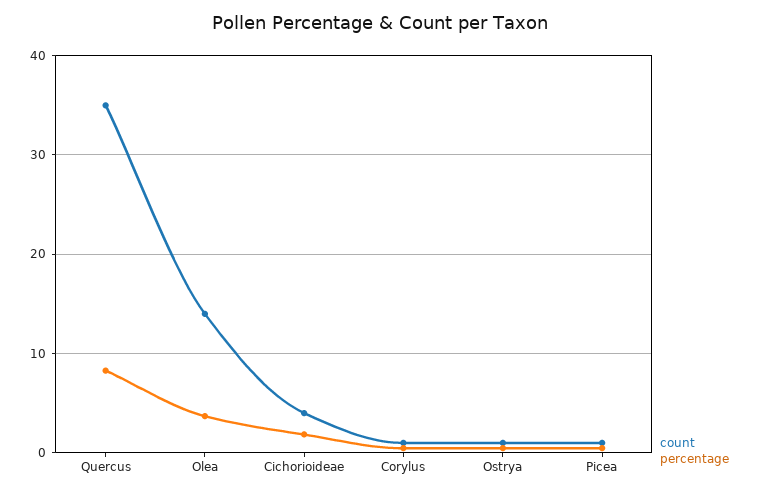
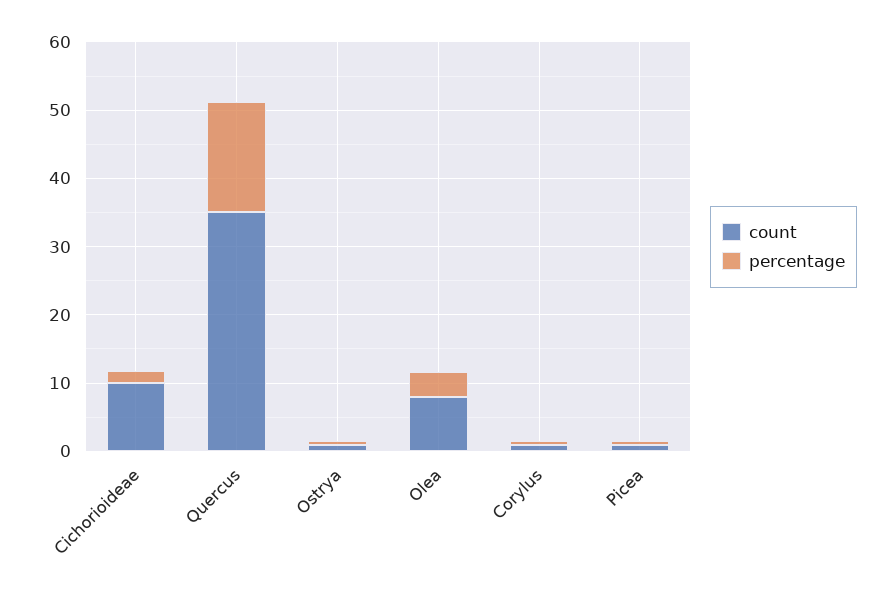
percentage, Quercus: 8 -> 16
count, Olea: 14 -> 8
count, Cichorioideae: 4 -> 10

